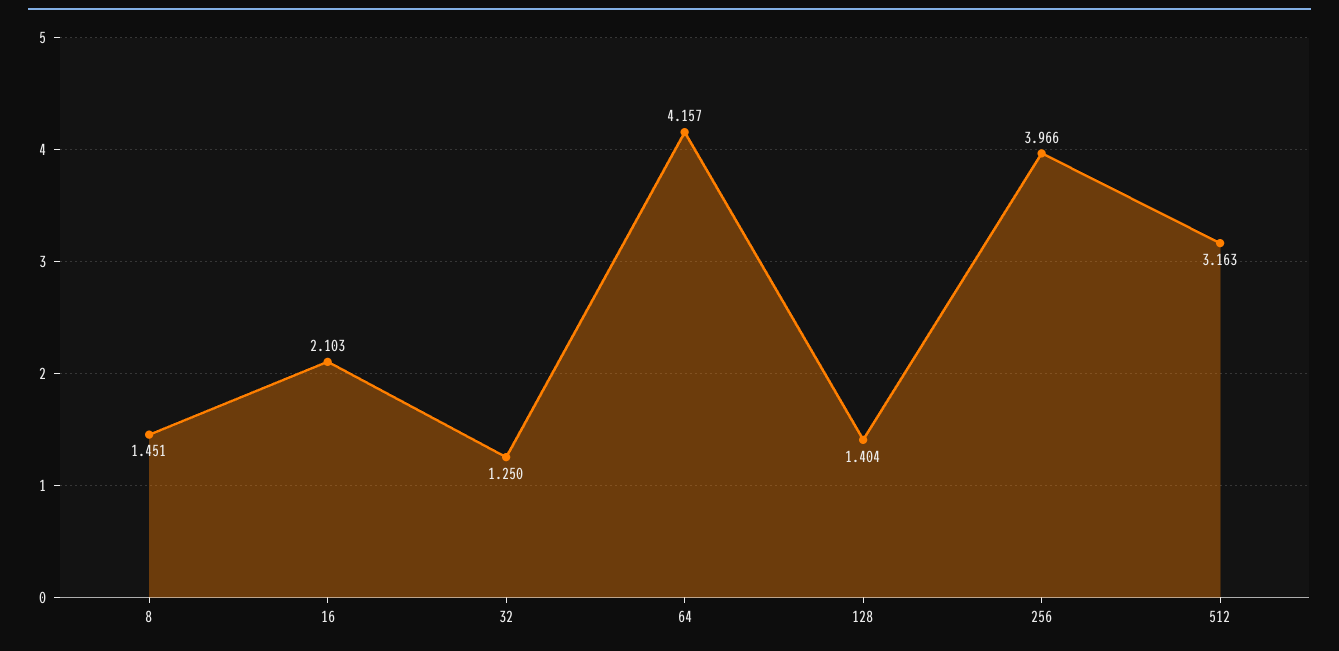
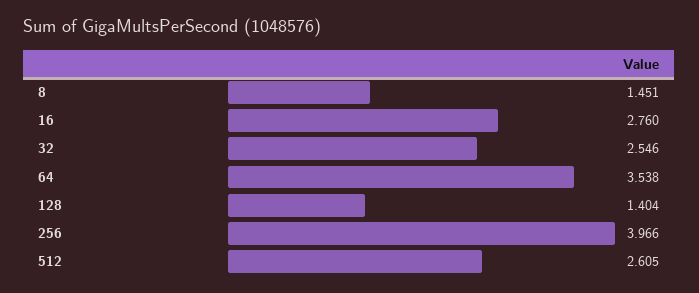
16: 2.103 -> 2.76
32: 1.25 -> 2.546
64: 4.157 -> 3.538
512: 3.163 -> 2.605

